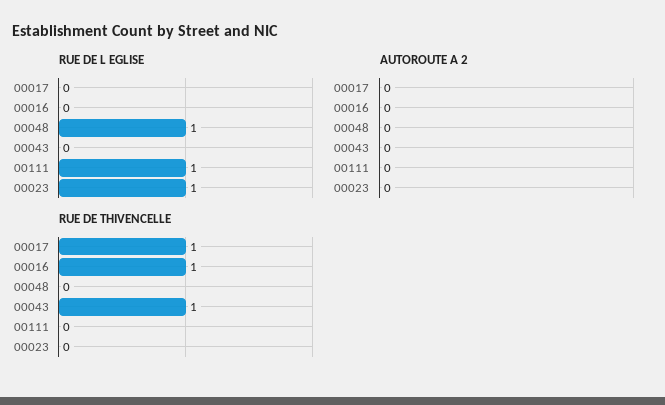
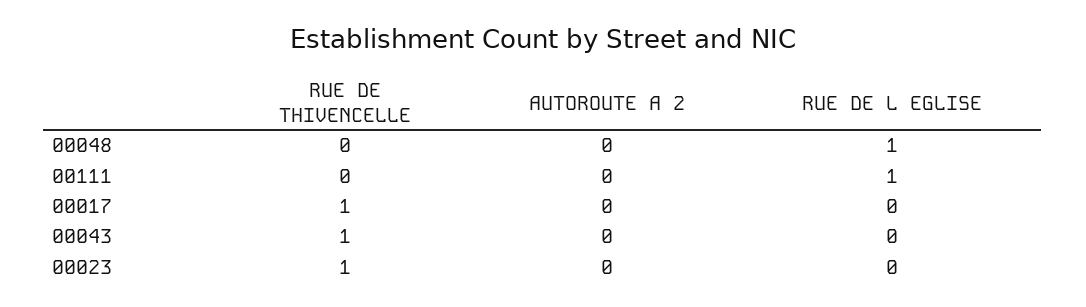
RUE DE L EGLISE, 00016: 0 -> none
RUE DE L EGLISE, 00023: 1 -> 0
AUTOROUTE A 2, 00016: 0 -> none
RUE DE THIVENCELLE, 00016: 1 -> none
RUE DE THIVENCELLE, 00023: 0 -> 1

